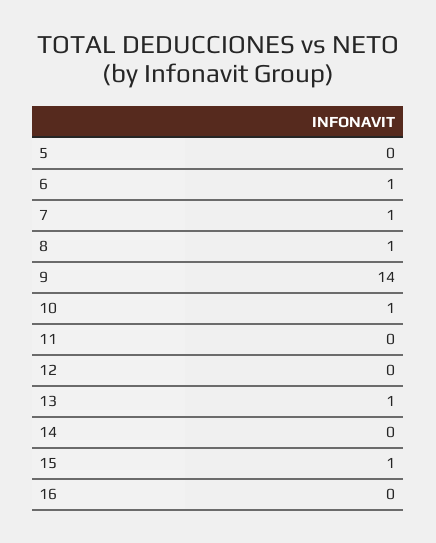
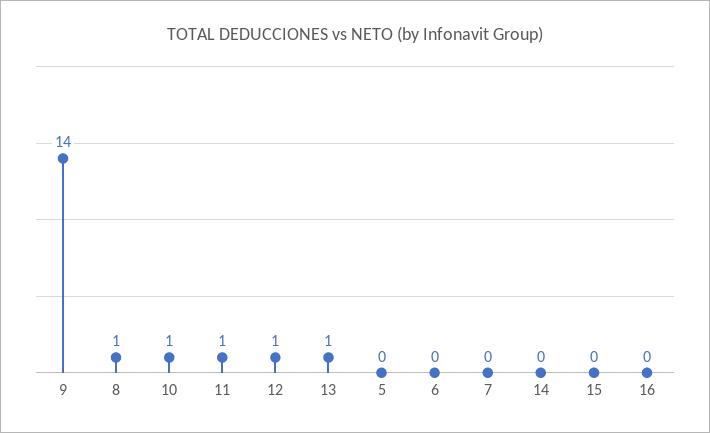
6: 1 -> 0
7: 1 -> 0
11: 0 -> 1
12: 0 -> 1
15: 1 -> 0

